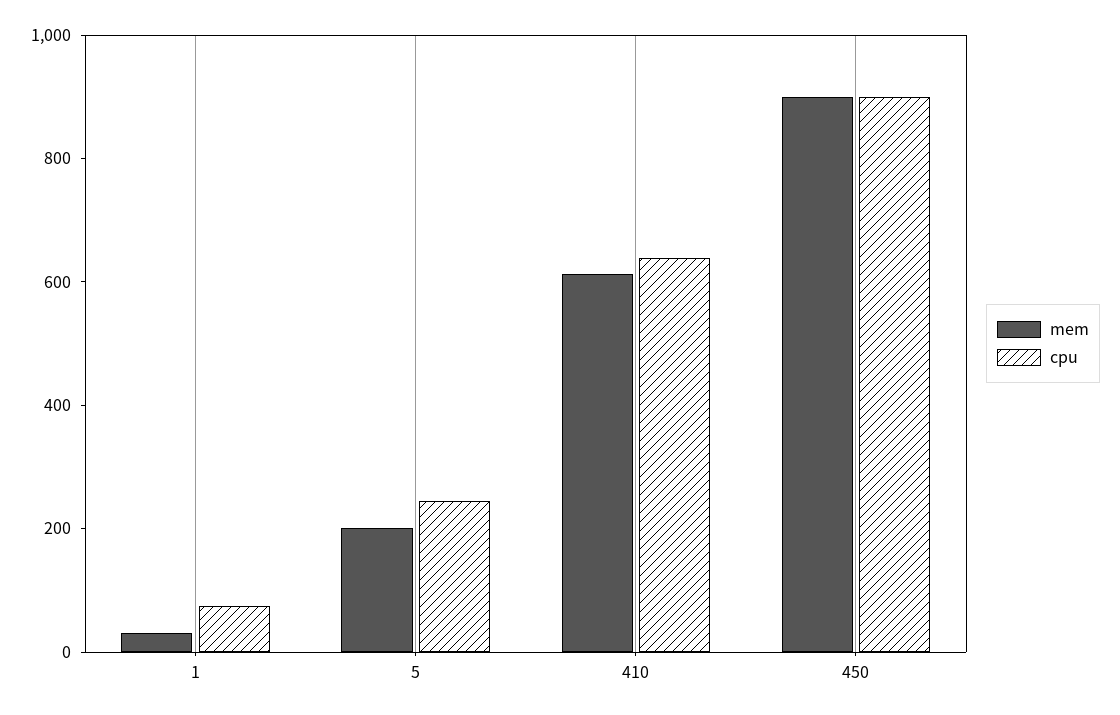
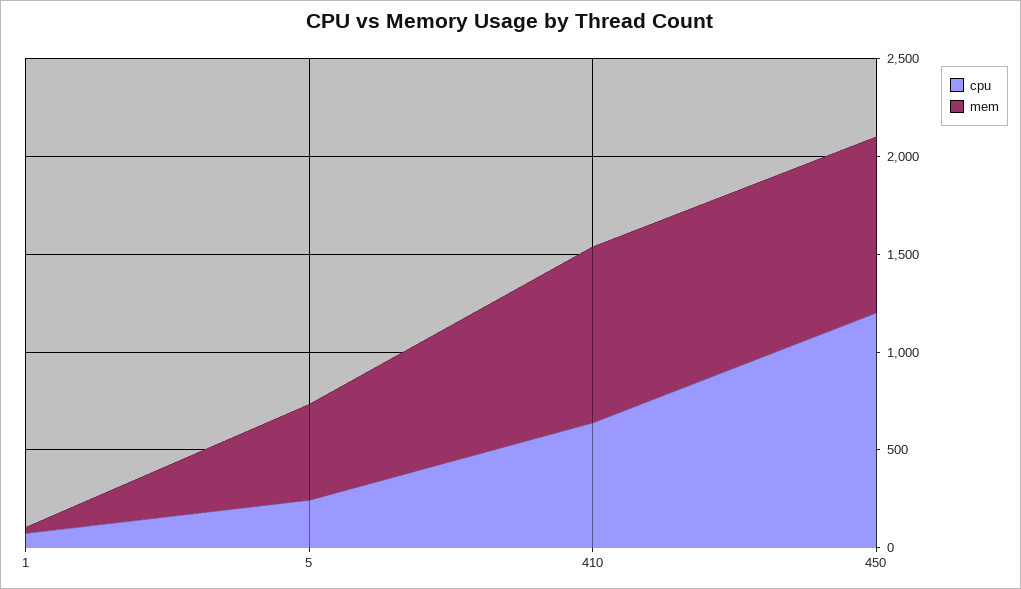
mem, 5: 200 -> 500
mem, 410: 600 -> 900
cpu, 450: 900 -> 1200

